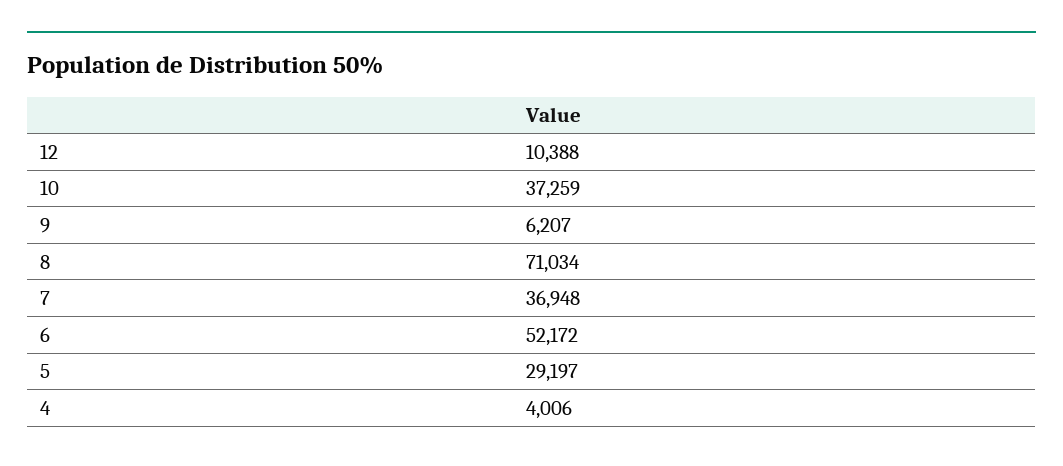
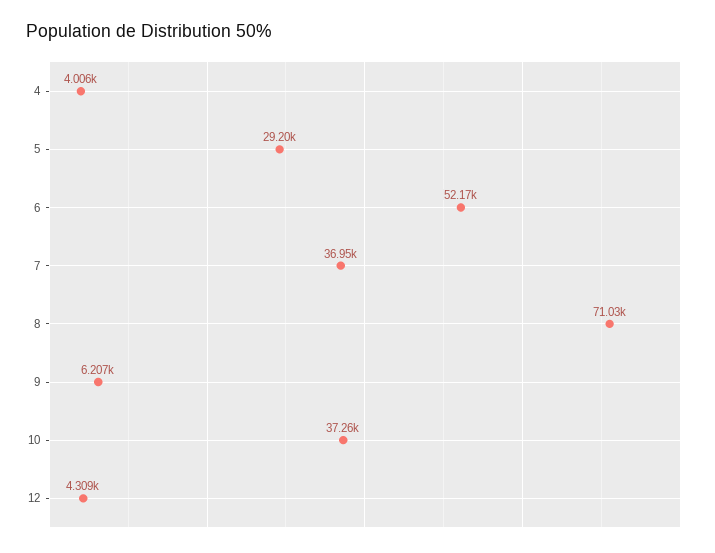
12: 10388 -> 4309

